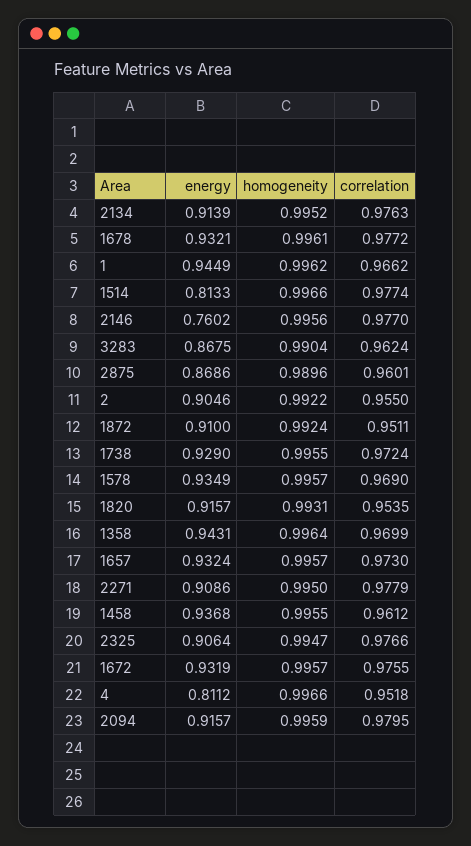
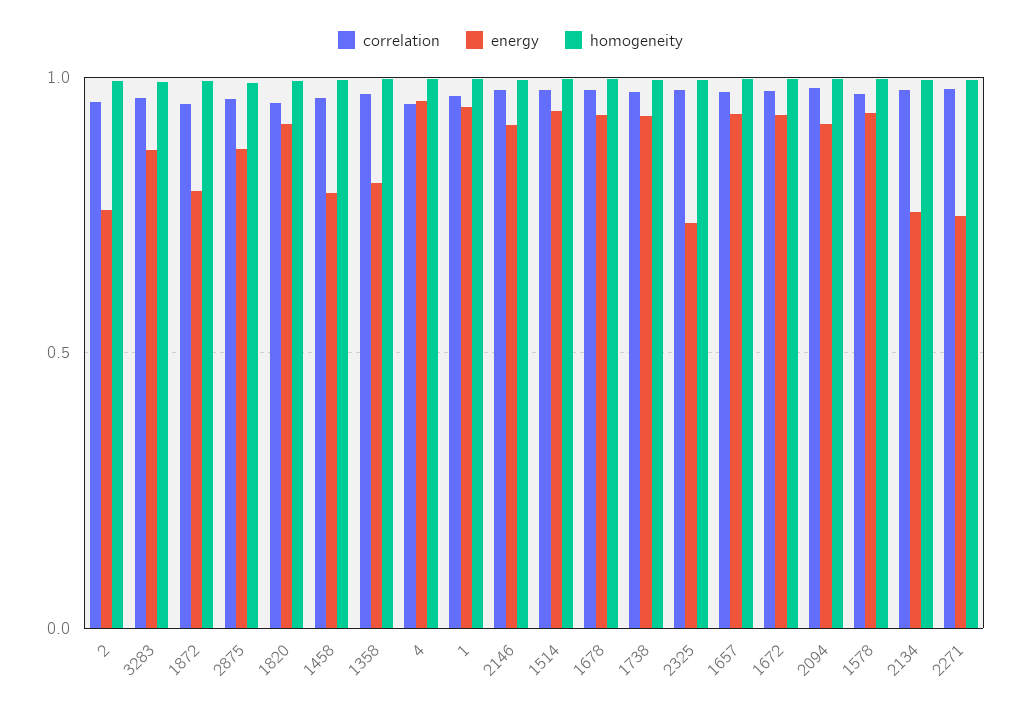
energy, 2134: 0.9139 -> 0.75
energy, 1514: 0.8133 -> 0.95
energy, 2146: 0.7602 -> 0.9
energy, 2: 0.9046 -> 0.75
energy, 1872: 0.91 -> 0.8
energy, 1358: 0.9431 -> 0.8
energy, 2271: 0.9086 -> 0.75
energy, 1458: 0.9368 -> 0.8
energy, 2325: 0.9064 -> 0.75
energy, 4: 0.8112 -> 0.95

